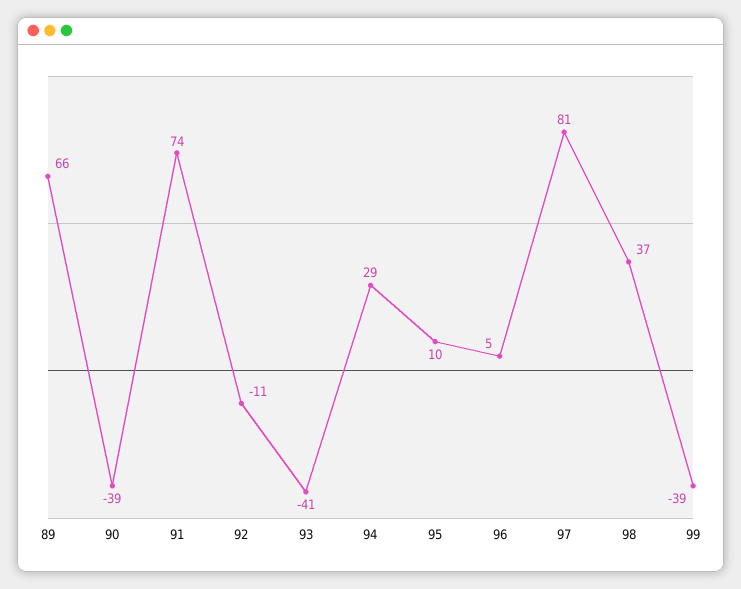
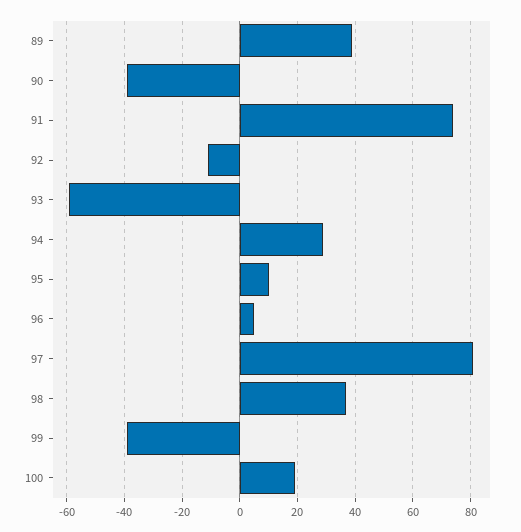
89: 66 -> 40
93: -41 -> -60
100: none -> 20

